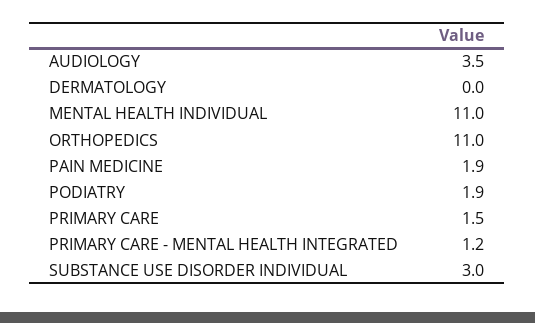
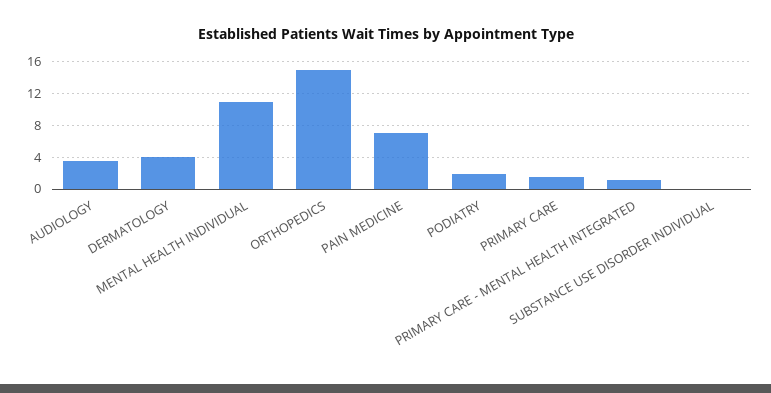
DERMATOLOGY: 0 -> 4
ORTHOPEDICS: 11 -> 15
PAIN MEDICINE: 1.9 -> 7
SUBSTANCE USE DISORDER INDIVIDUAL: 3 -> 0

